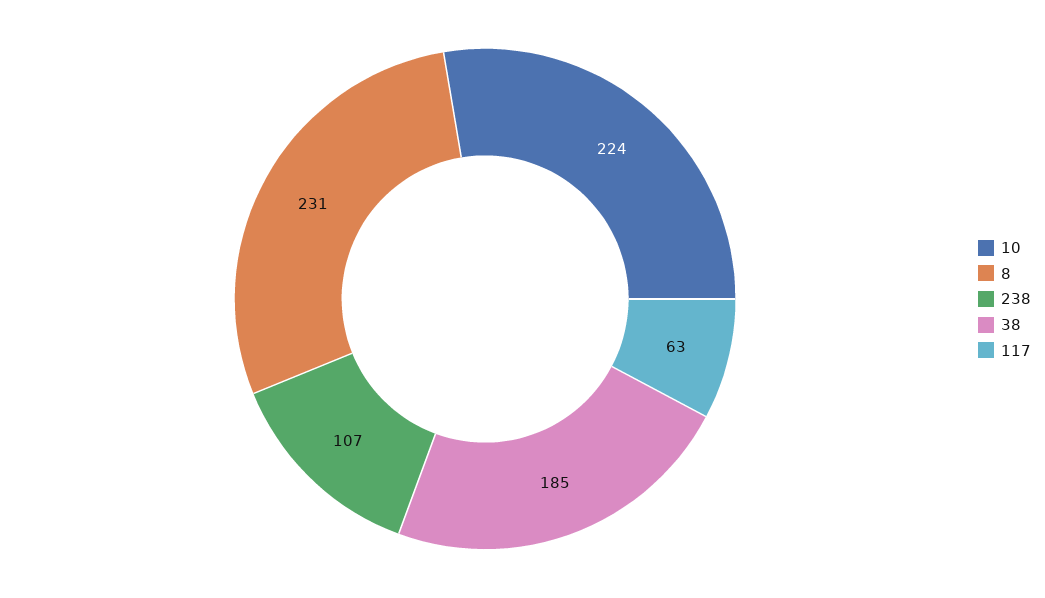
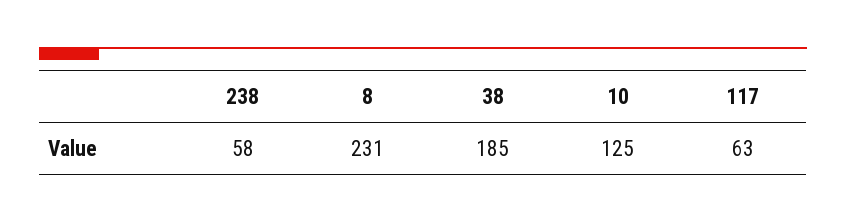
10: 224 -> 125
238: 107 -> 58

